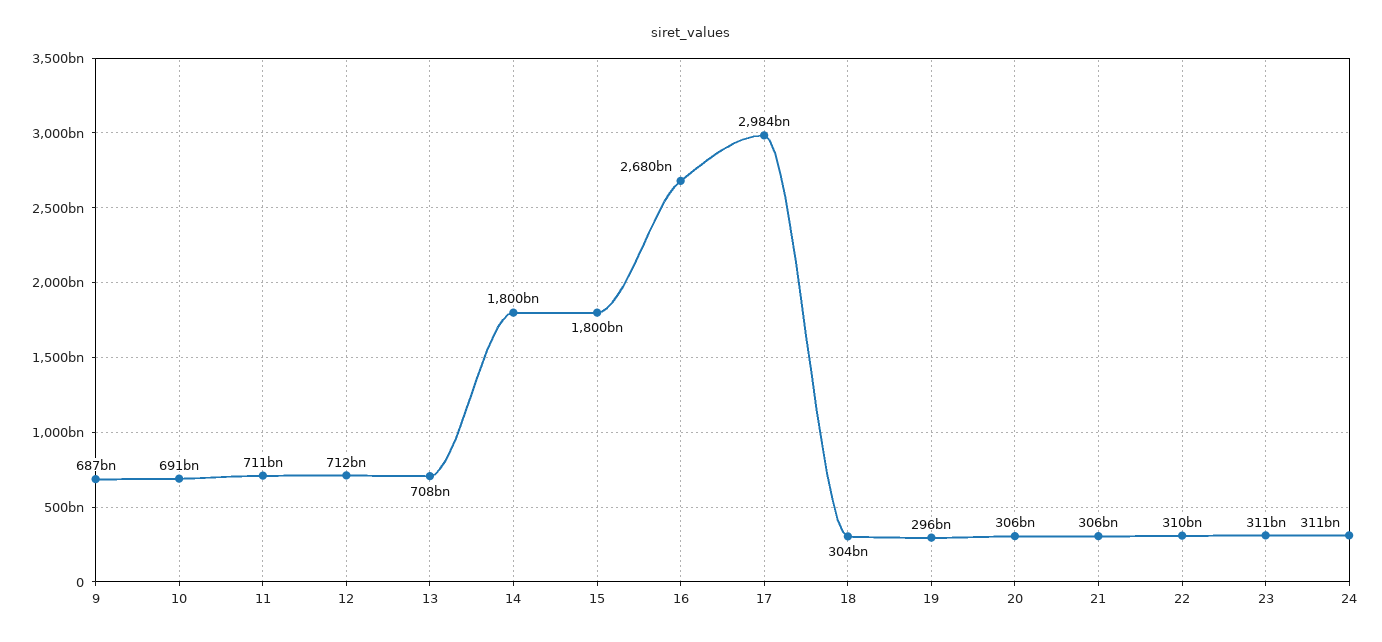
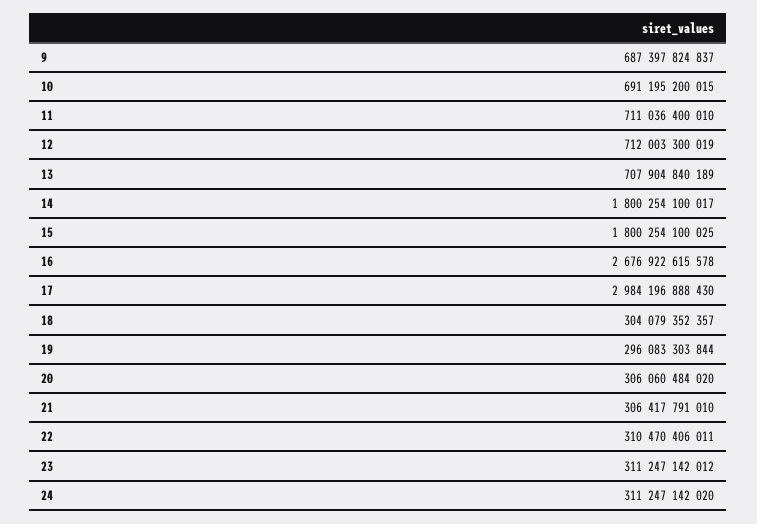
16: 2680000000000 -> 2676922615578

